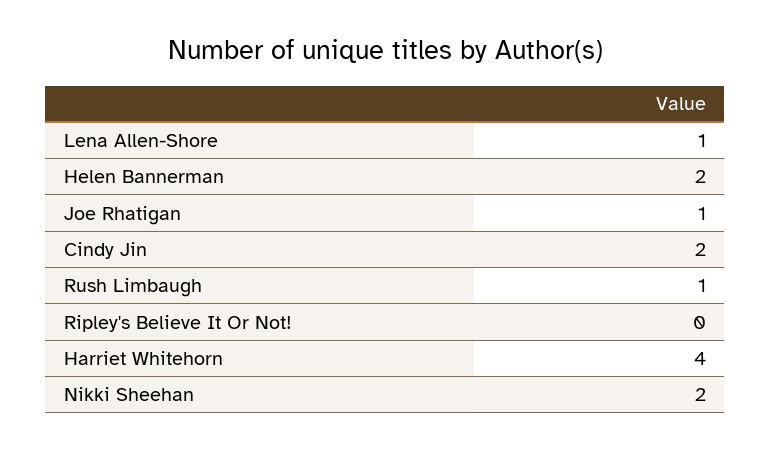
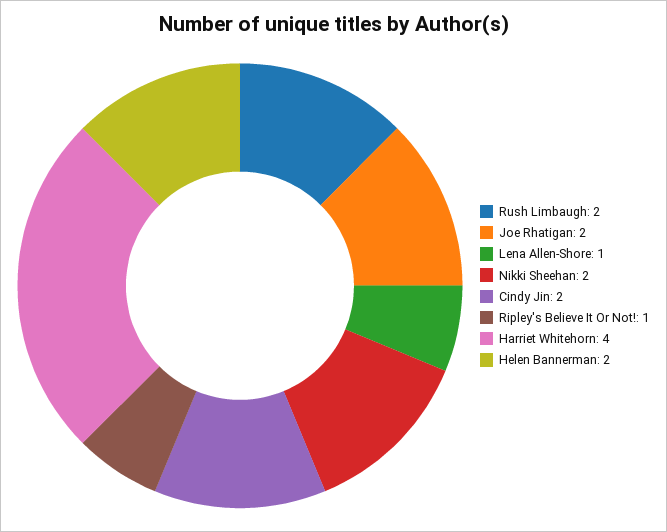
Joe Rhatigan: 1 -> 2
Rush Limbaugh: 1 -> 2
Ripley's Believe It Or Not!: 0 -> 1

